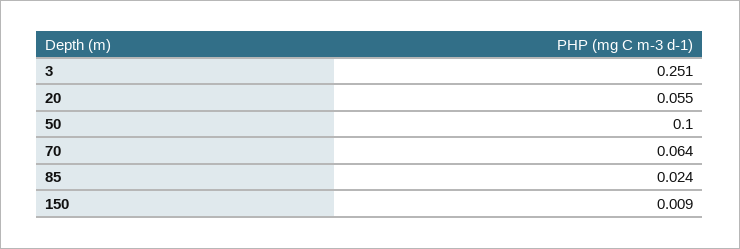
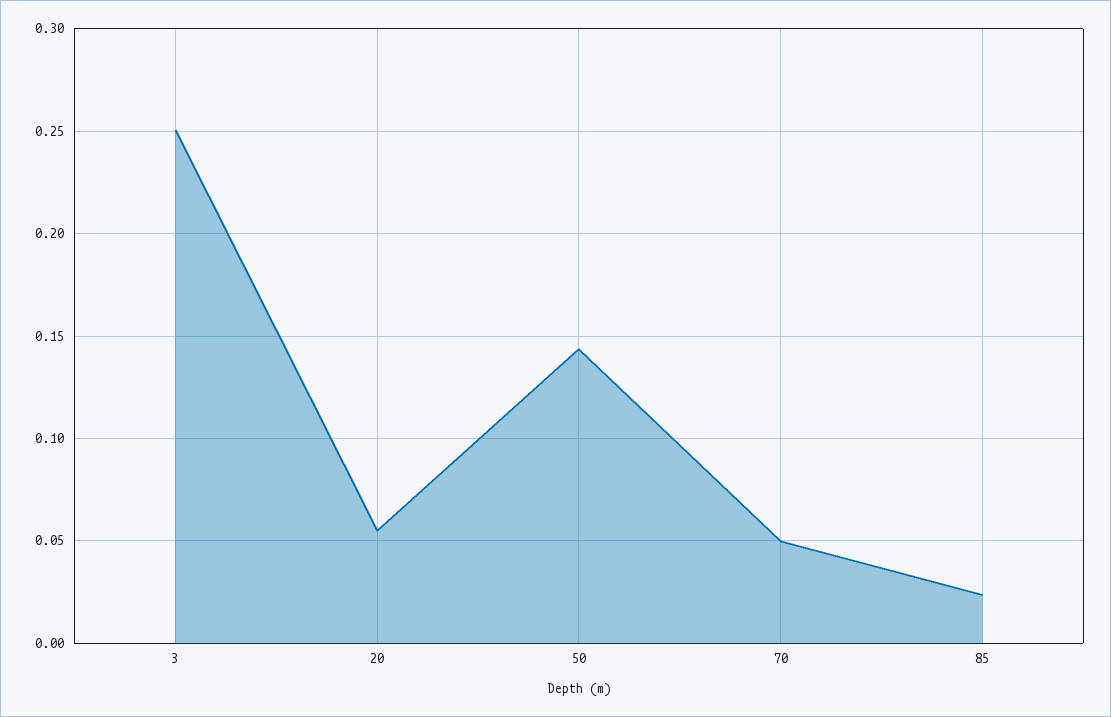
50: 0.1 -> 0.145
70: 0.064 -> 0.05
150: 0.009 -> none

